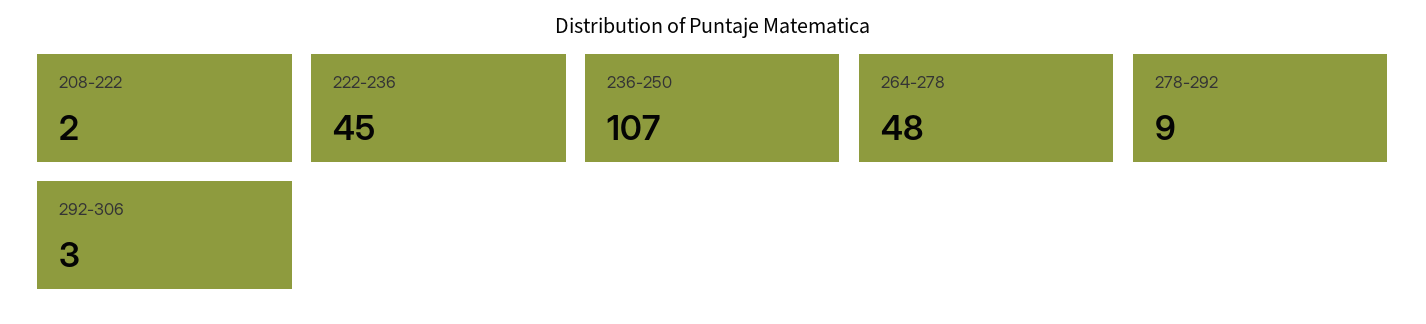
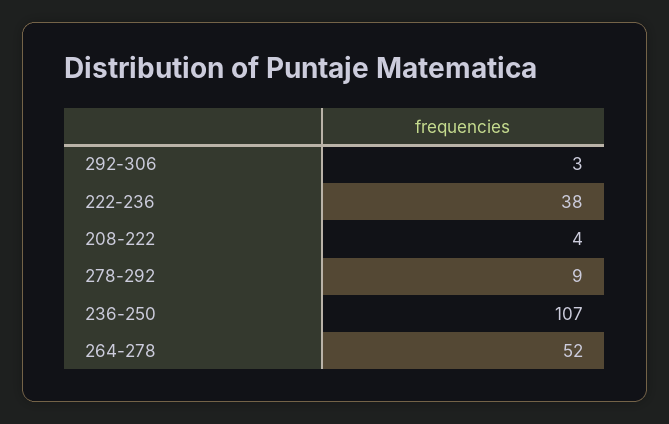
208-222: 2 -> 4
222-236: 45 -> 38
264-278: 48 -> 52

